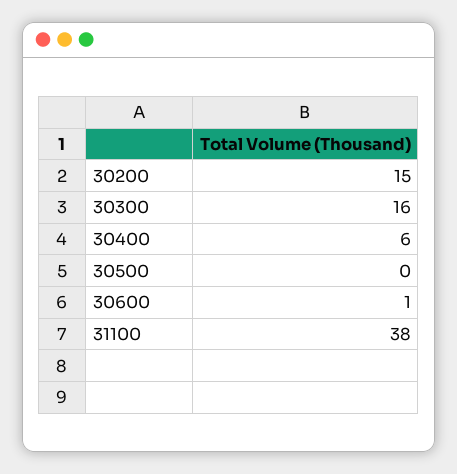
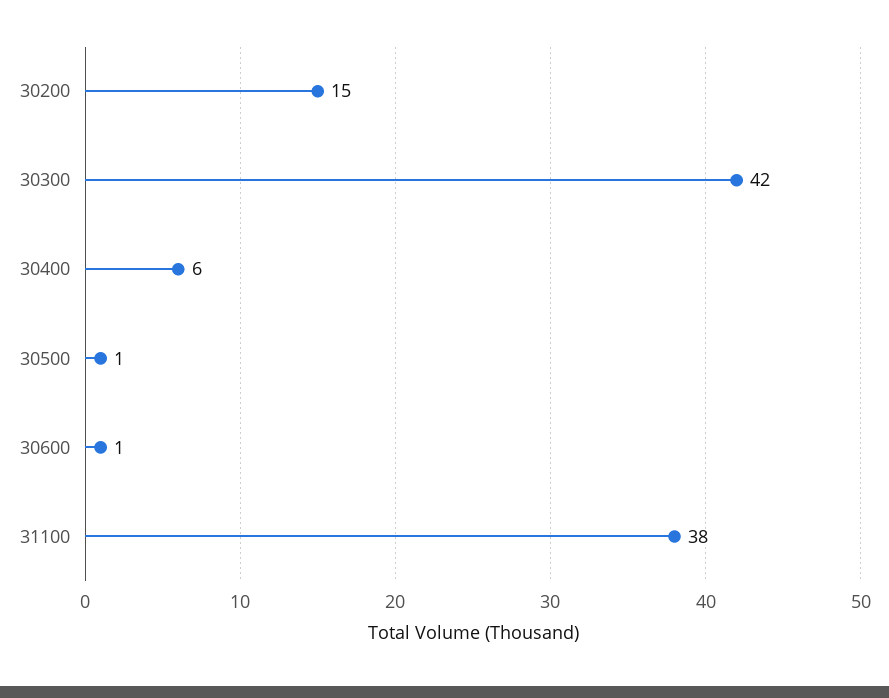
30300: 16 -> 42
30500: 0 -> 1

